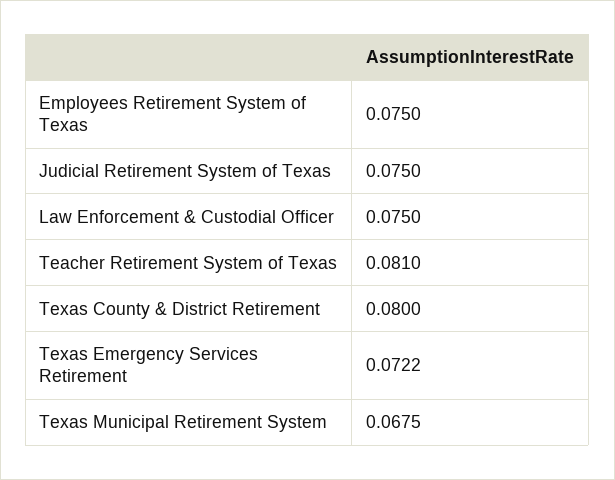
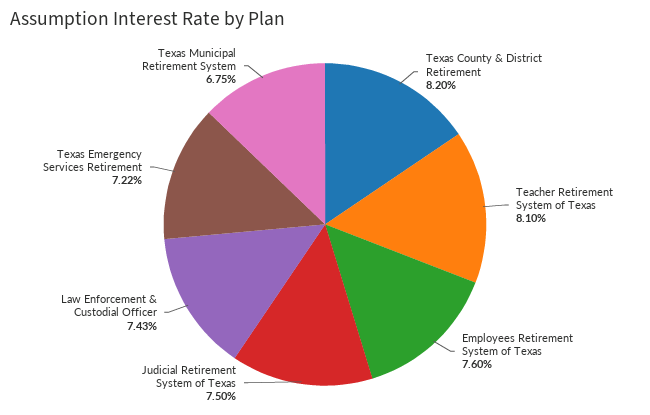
Employees Retirement System of Texas: 0.075 -> 0.076
Law Enforcement & Custodial Officer: 0.075 -> 0.0743
Texas County & District Retirement: 0.08 -> 0.082

